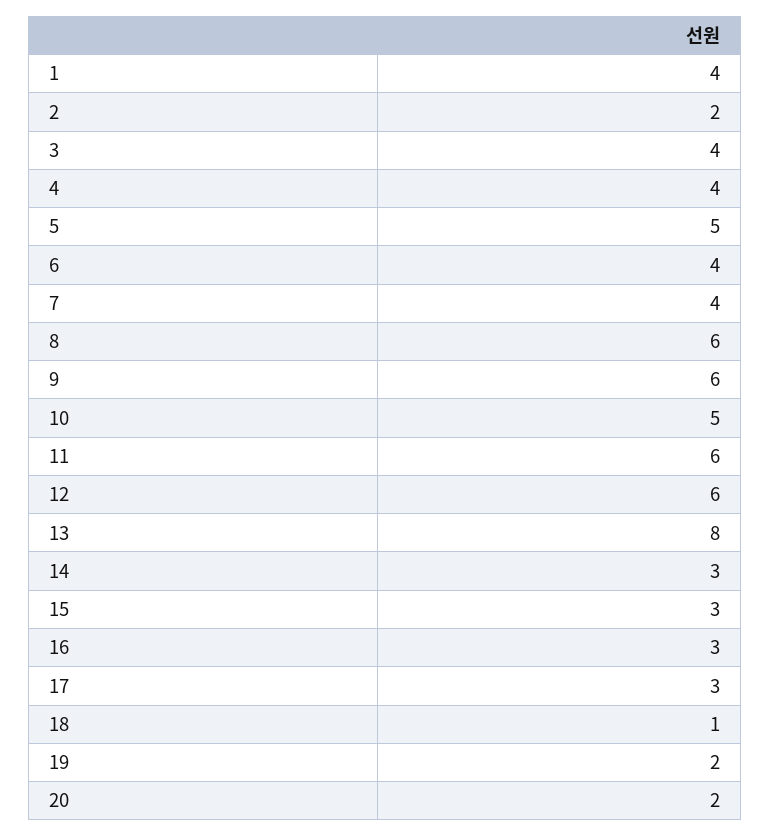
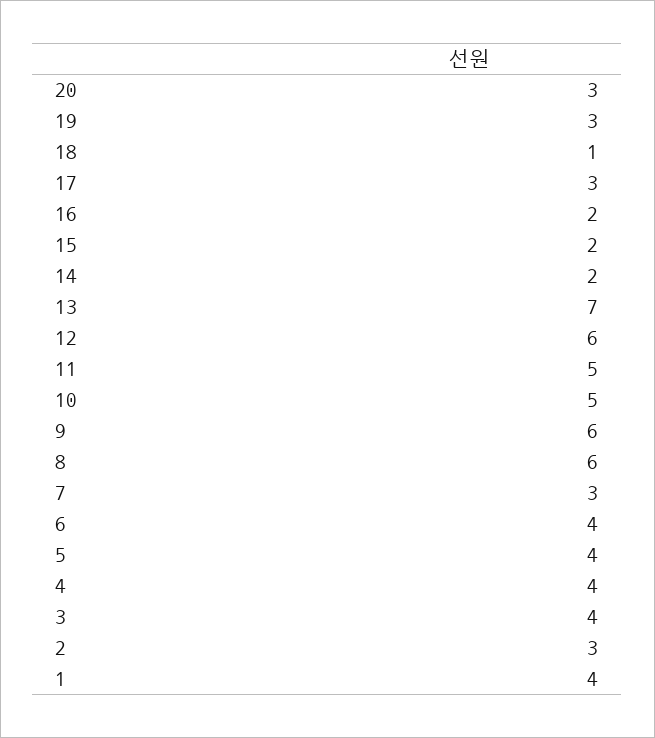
2: 2 -> 3
5: 5 -> 4
7: 4 -> 3
11: 6 -> 5
13: 8 -> 7
14: 3 -> 2
15: 3 -> 2
16: 3 -> 2
19: 2 -> 3
20: 2 -> 3

